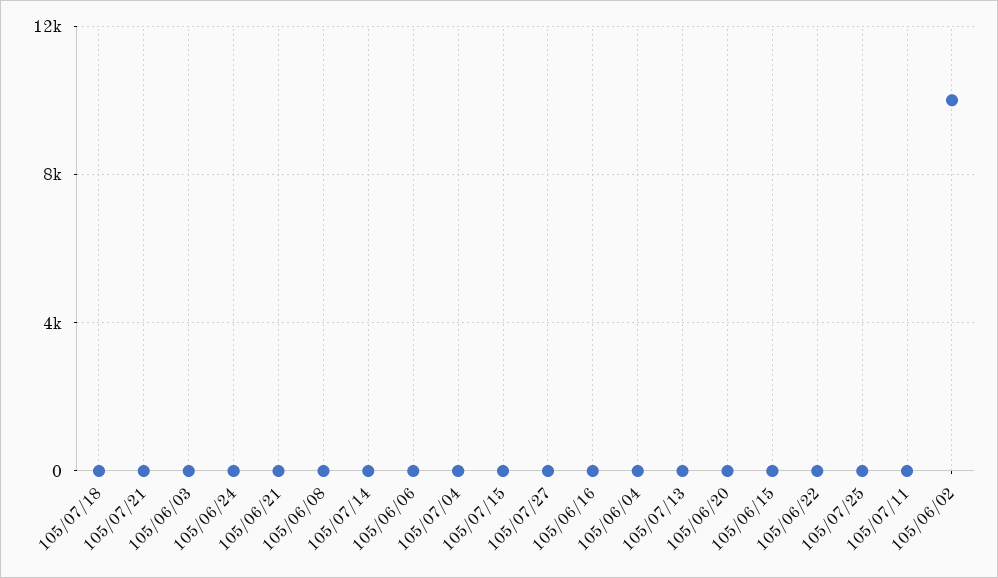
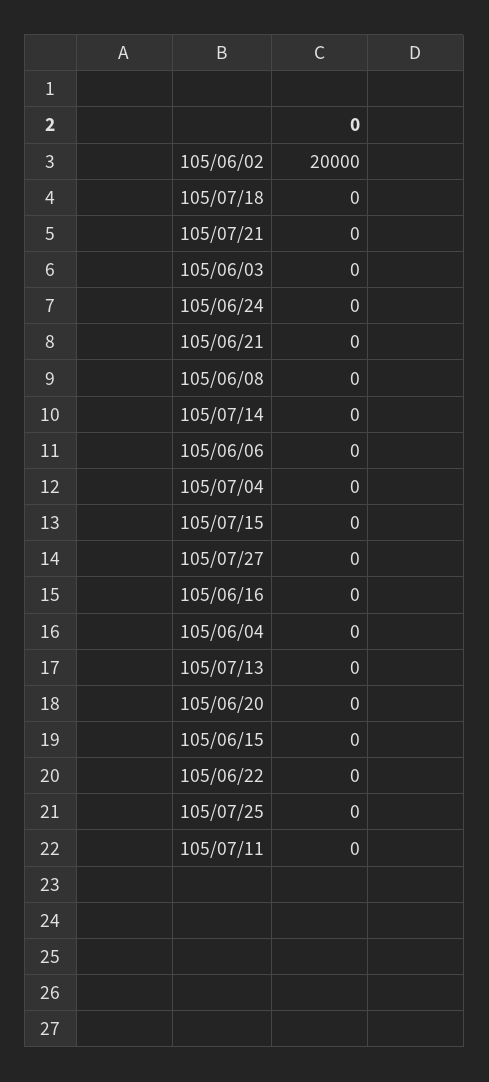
105/06/02: 10000 -> 20000

